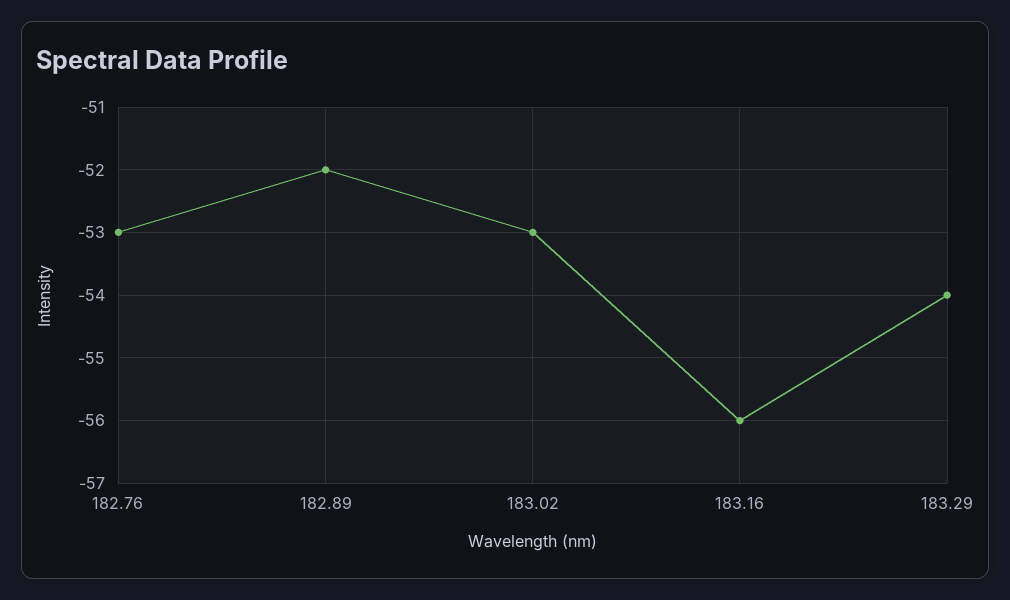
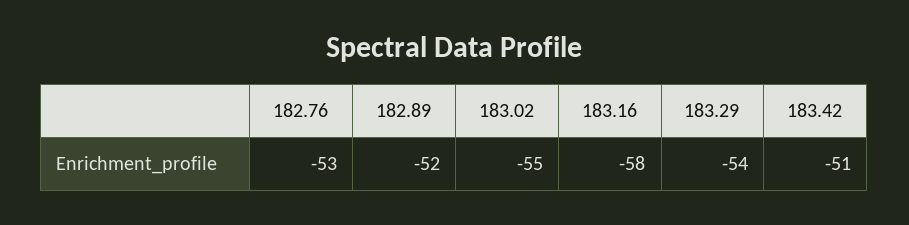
183.02: -53 -> -55
183.16: -56 -> -58
183.42: none -> -51

